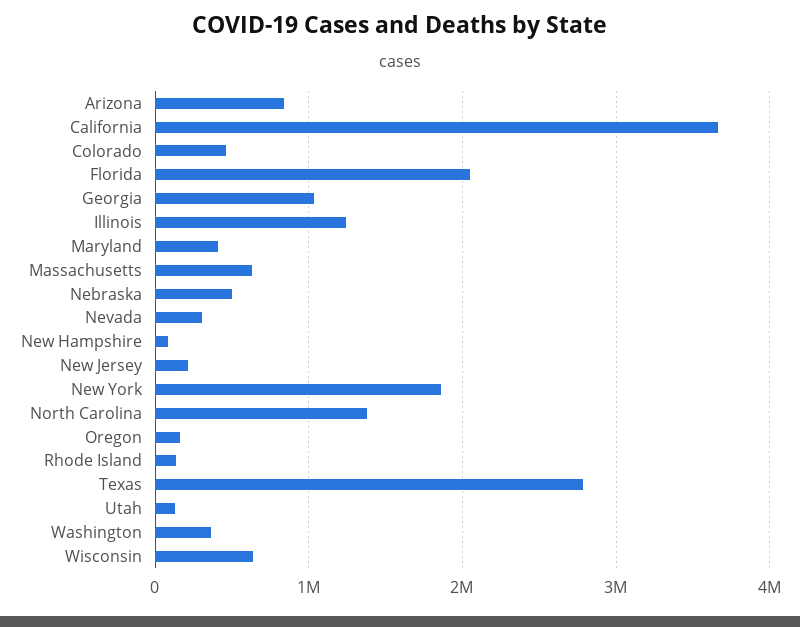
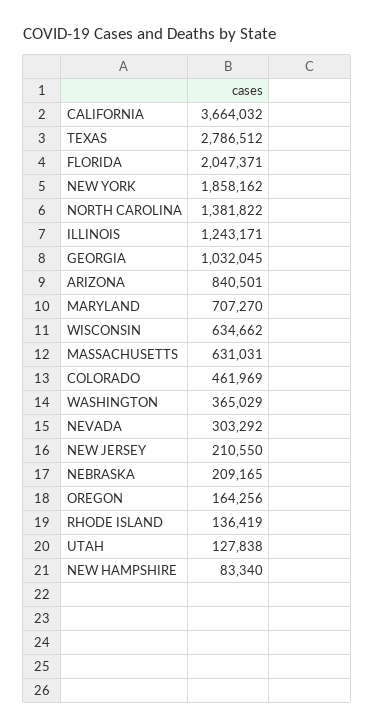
Maryland: 400000 -> 707270
Nebraska: 500000 -> 209165

